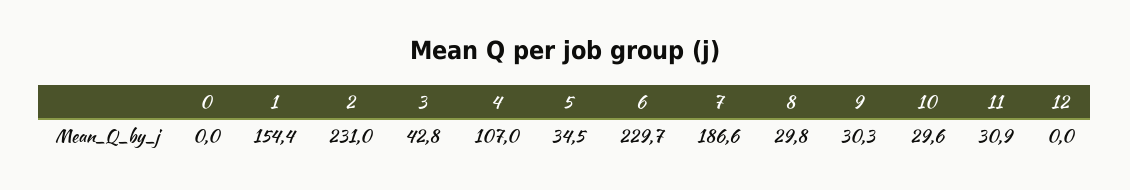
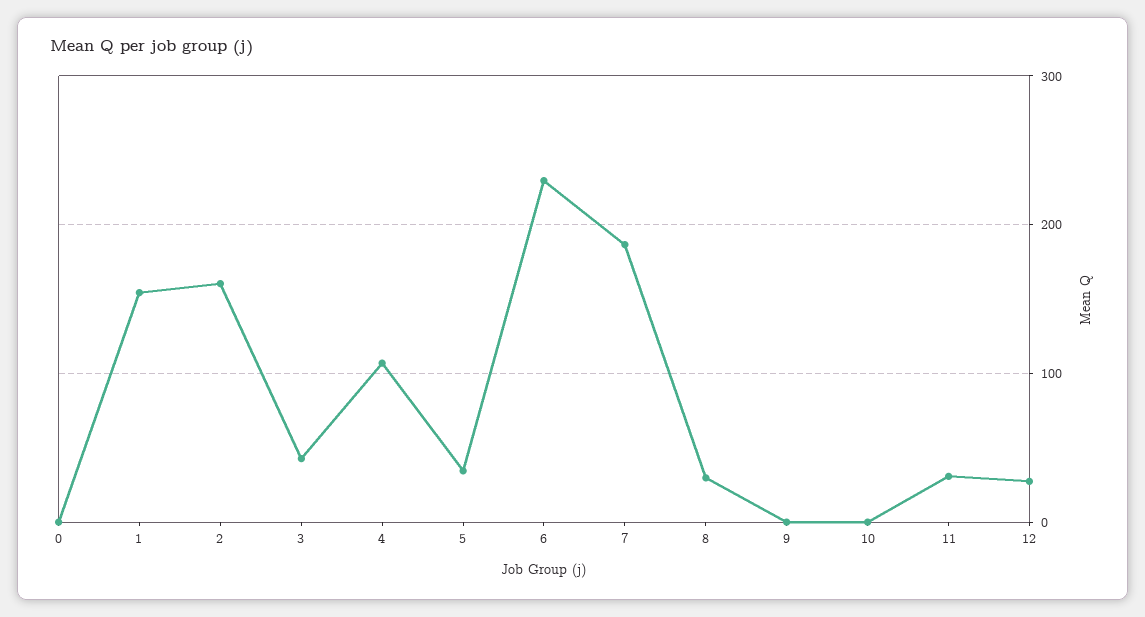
2: 231 -> 160
9: 30.3 -> 0
10: 29.6 -> 0
12: 0 -> 30

